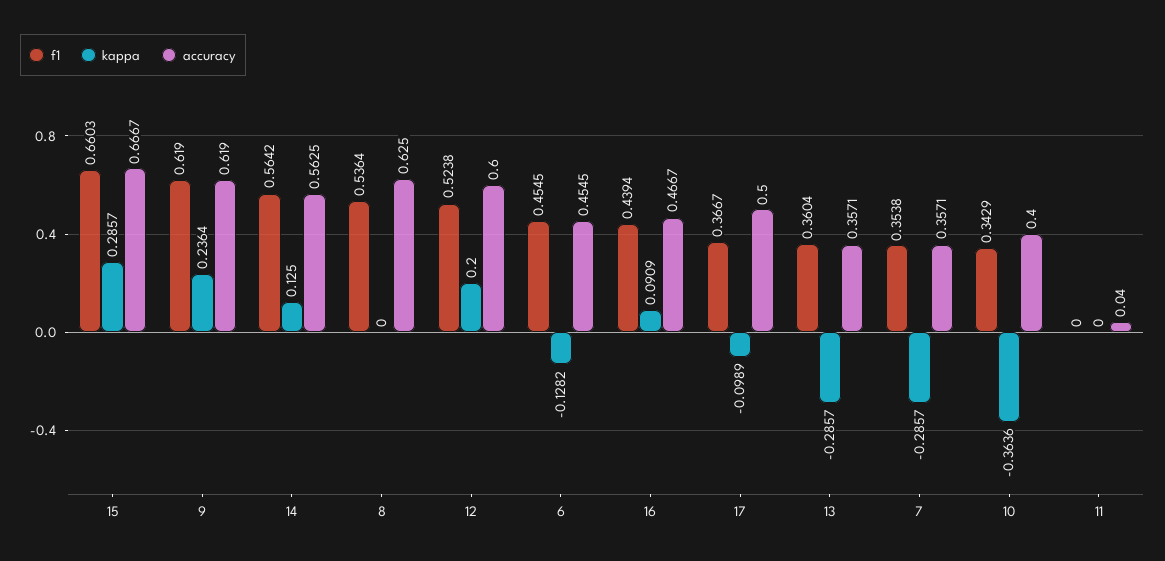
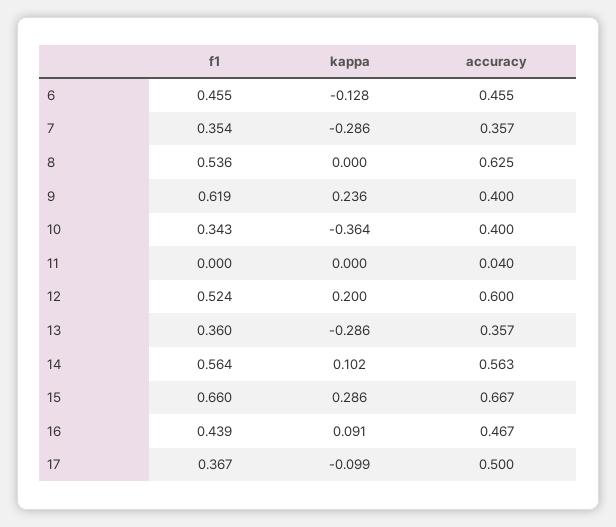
accuracy, 9: 0.619 -> 0.4
kappa, 14: 0.125 -> 0.102

